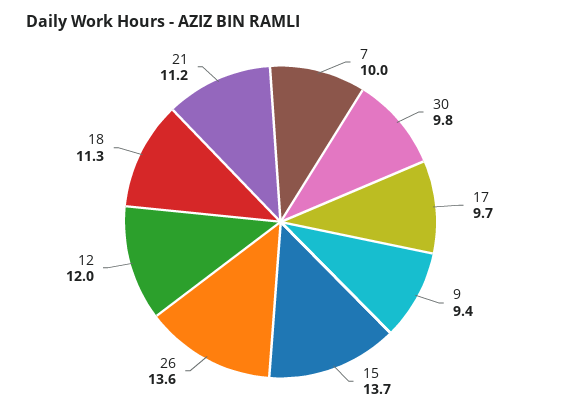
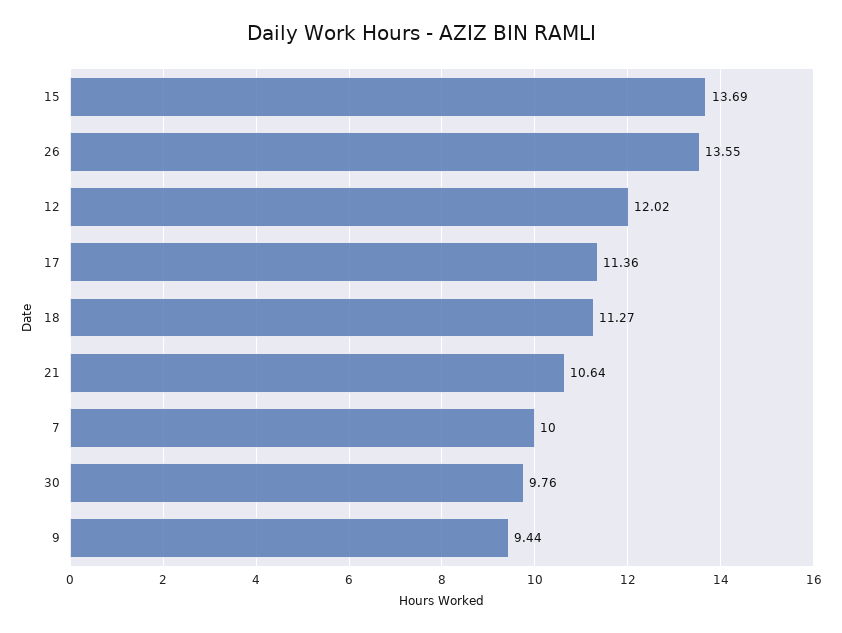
17: 9.7 -> 11.36
21: 11.2 -> 10.64

